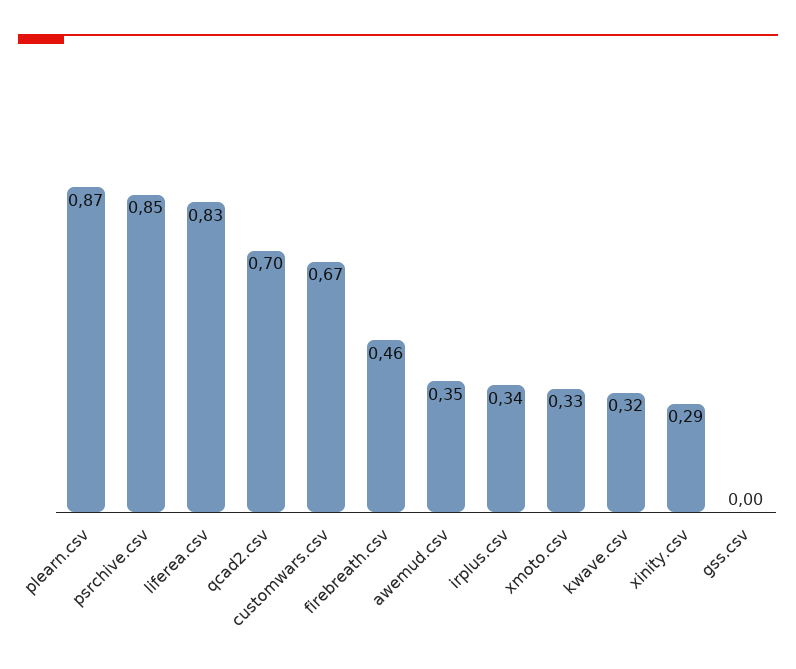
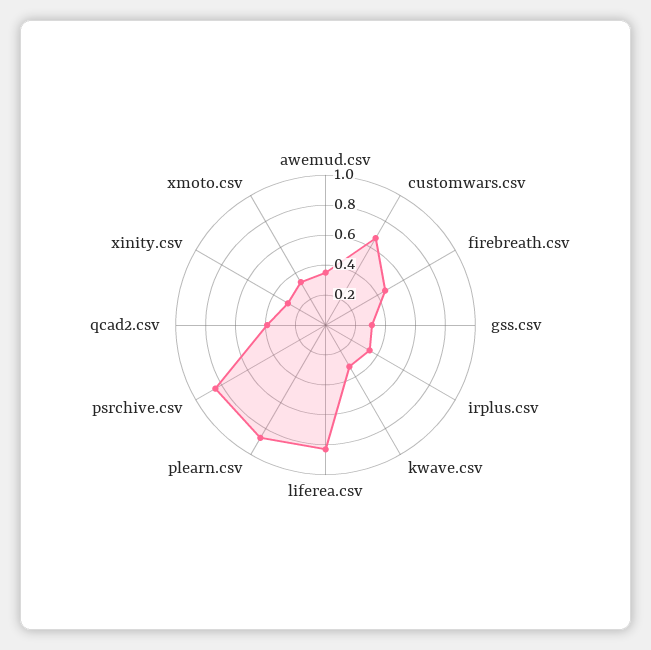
qcad2.csv: 0.7 -> 0.4
gss.csv: 0 -> 0.3

